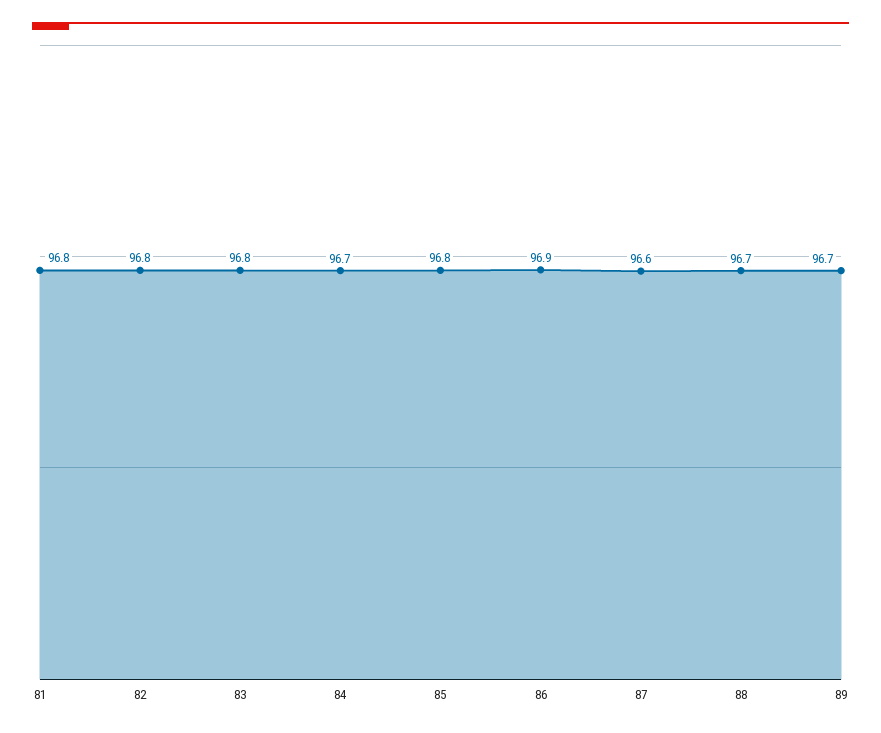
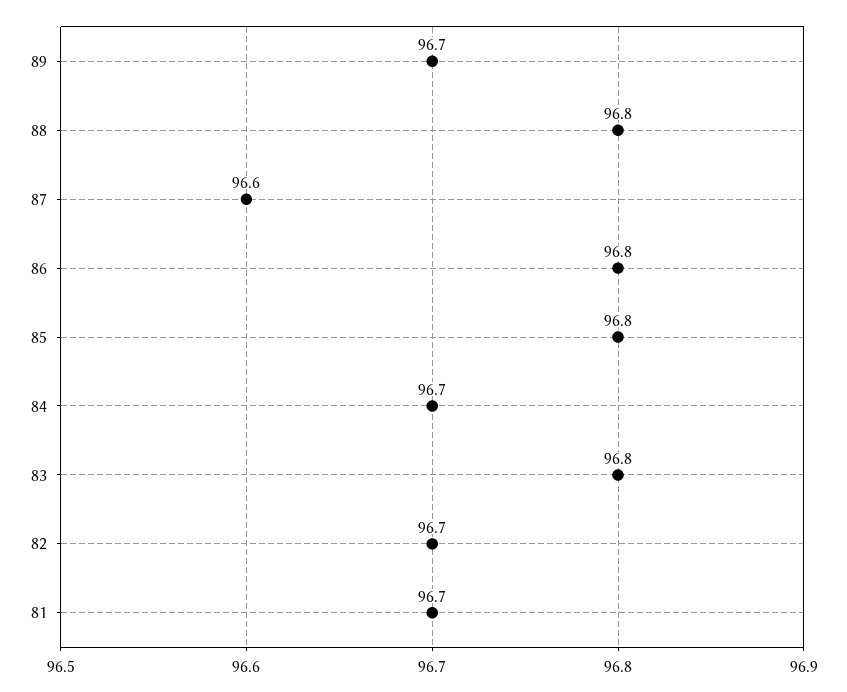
81: 96.8 -> 96.7
82: 96.8 -> 96.7
86: 96.9 -> 96.8
88: 96.7 -> 96.8

